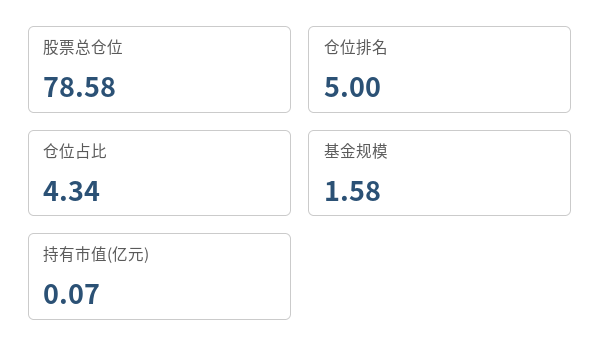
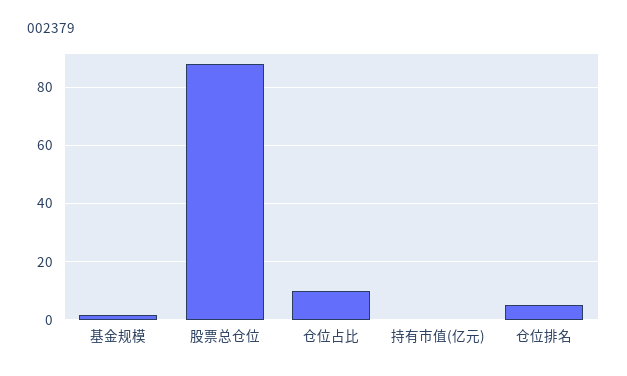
股票总仓位: 78.58 -> 87.5
仓位占比: 4.34 -> 10

